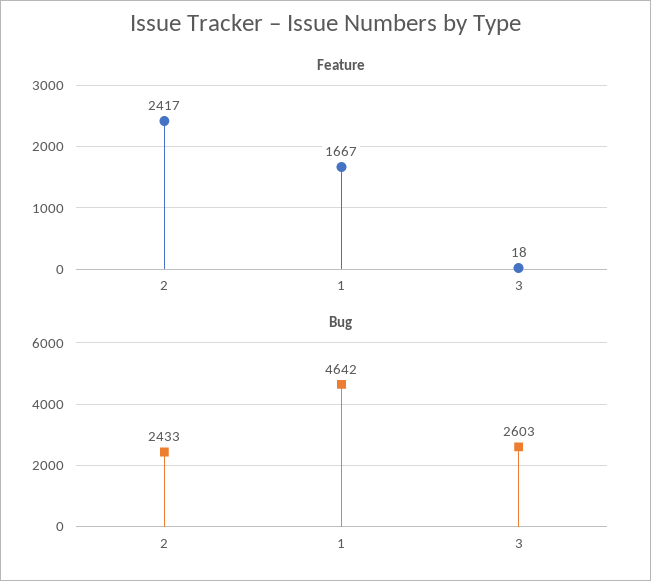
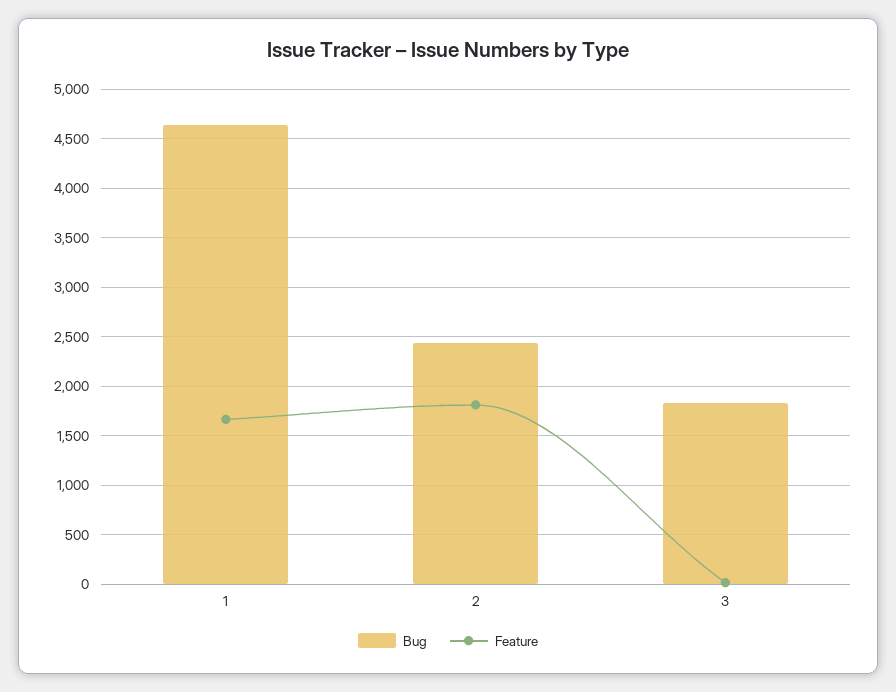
Feature, 2: 2417 -> 1800
Bug, 3: 2603 -> 1800

